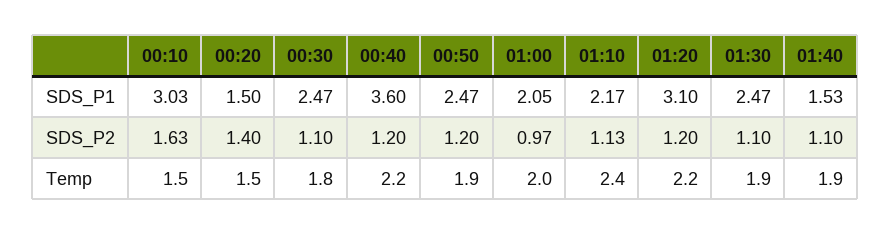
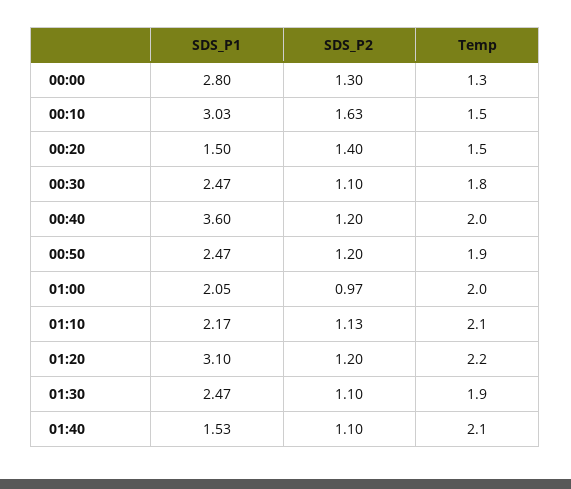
00:40, Temp: 2.2 -> 2
01:10, Temp: 2.4 -> 2.1
01:40, Temp: 1.9 -> 2.1
00:00, SDS_P1: none -> 2.8
00:00, SDS_P2: none -> 1.3
00:00, Temp: none -> 1.3

